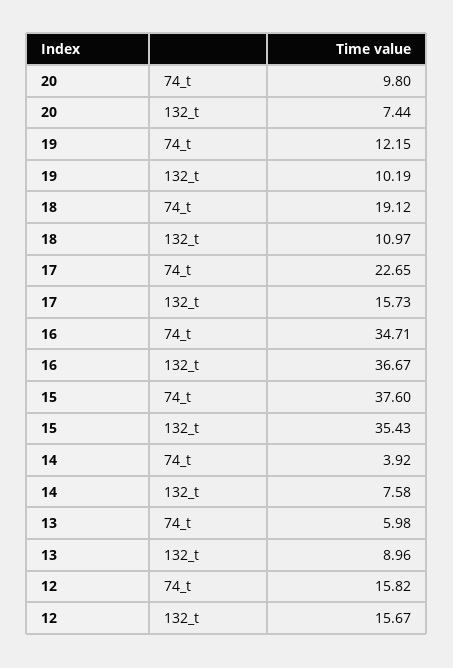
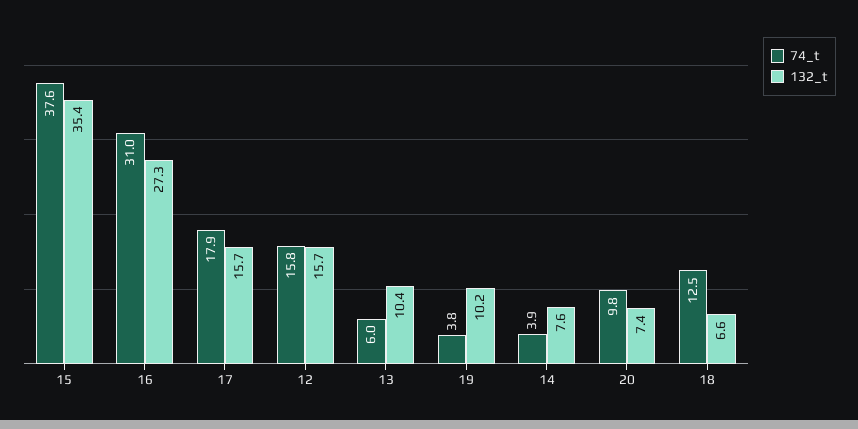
74_t, 19: 12.15 -> 3.8
74_t, 18: 19.12 -> 12.5
132_t, 18: 10.97 -> 6.6
74_t, 17: 22.65 -> 17.9
74_t, 16: 34.71 -> 31
132_t, 16: 36.67 -> 27.3
132_t, 13: 8.96 -> 10.4

